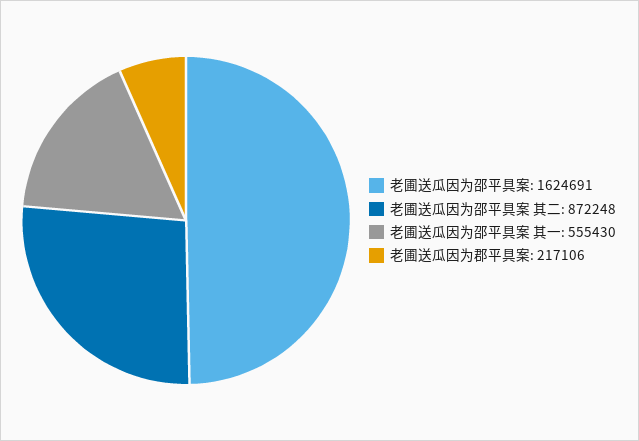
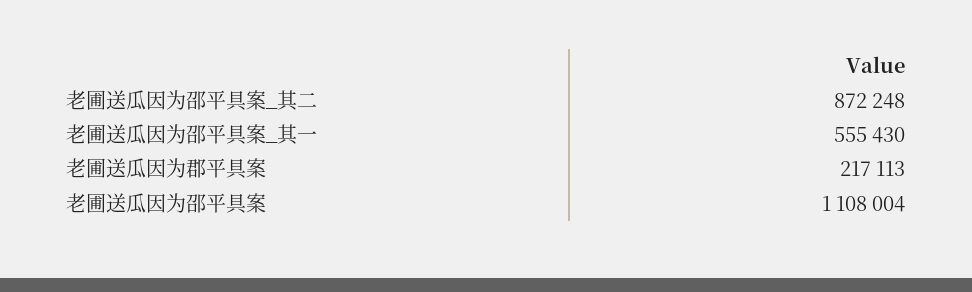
老圃送瓜因为邵平具案: 1624691 -> 1108004
老圃送瓜因为郡平具案: 217106 -> 217113

